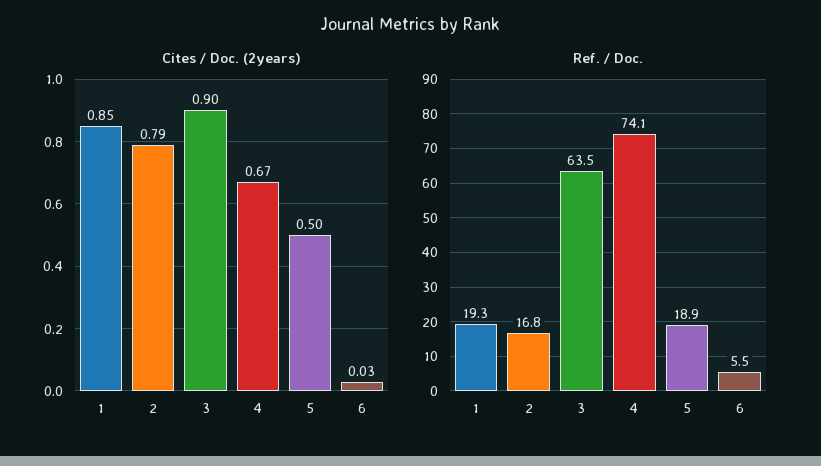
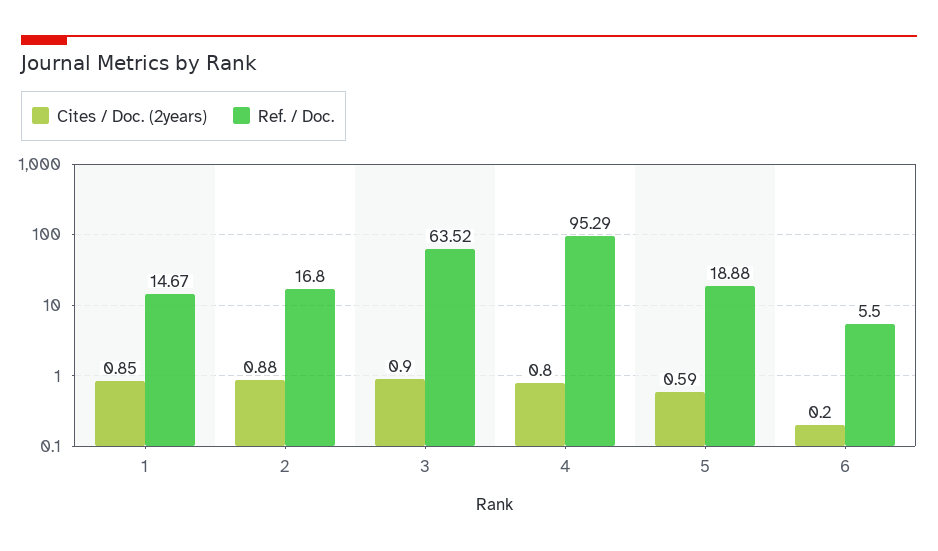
Cites / Doc. (2years), 2: 0.79 -> 0.88
Cites / Doc. (2years), 4: 0.67 -> 0.8
Cites / Doc. (2years), 5: 0.5 -> 0.59
Cites / Doc. (2years), 6: 0.03 -> 0.2
Ref. / Doc., 1: 19.3 -> 14.67
Ref. / Doc., 4: 74.1 -> 95.29

